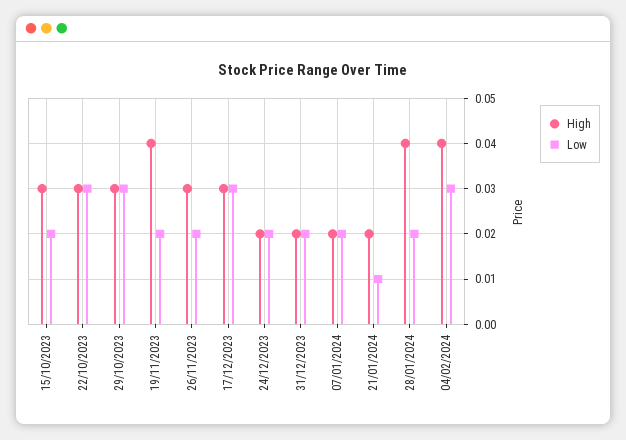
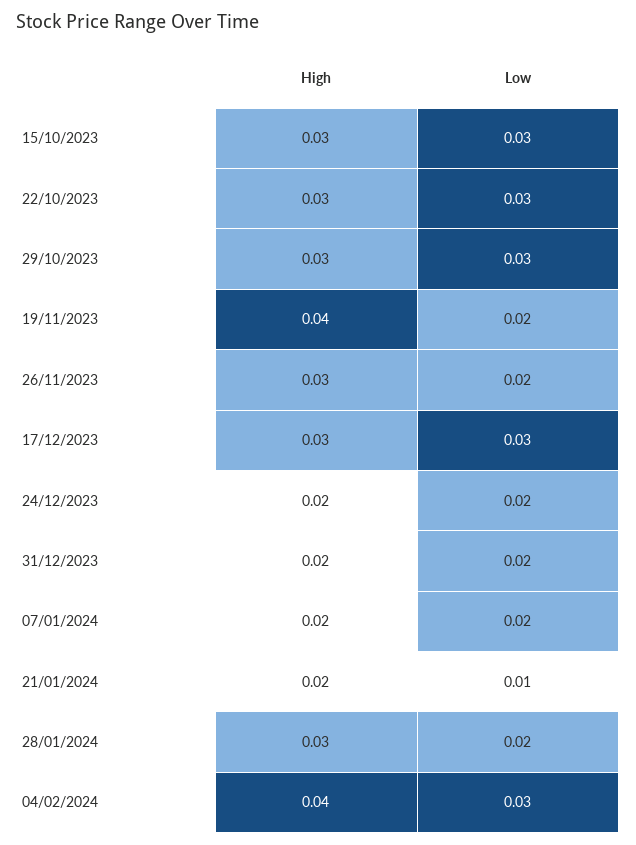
Low, 15/10/2023: 0.02 -> 0.03
High, 28/01/2024: 0.04 -> 0.03

